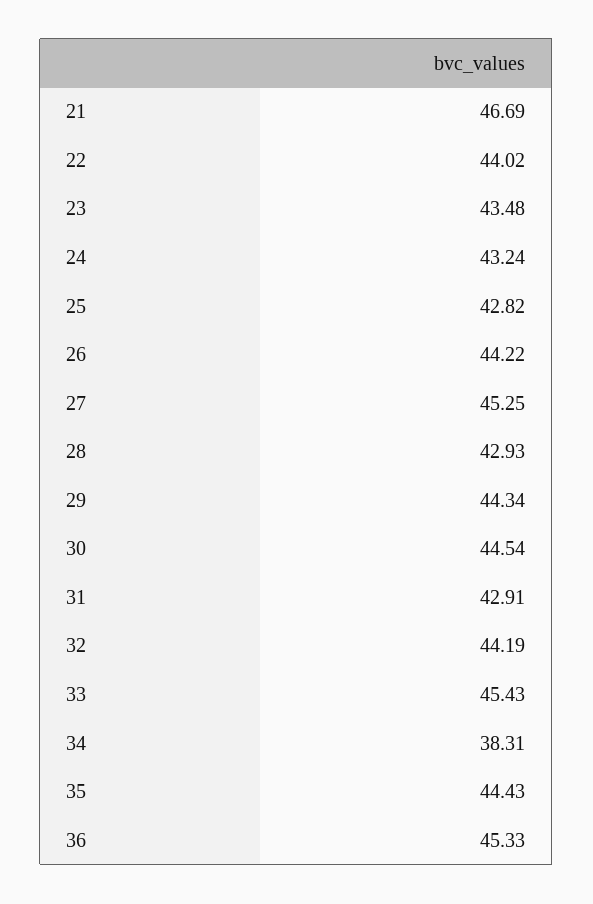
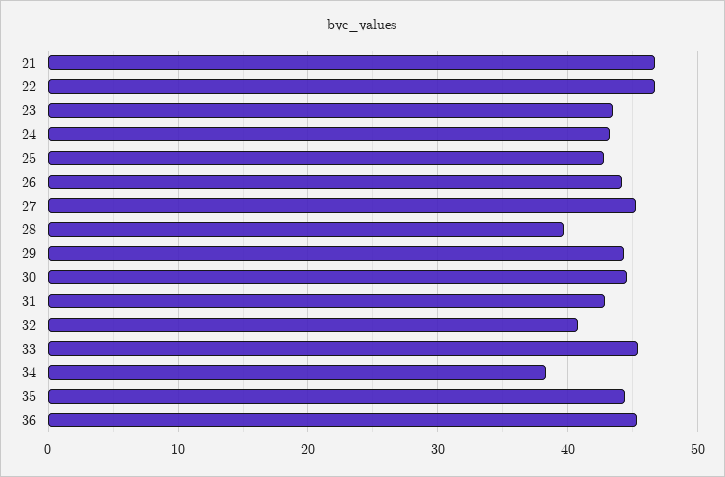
22: 44.02 -> 47
28: 42.93 -> 40
32: 44.19 -> 41

